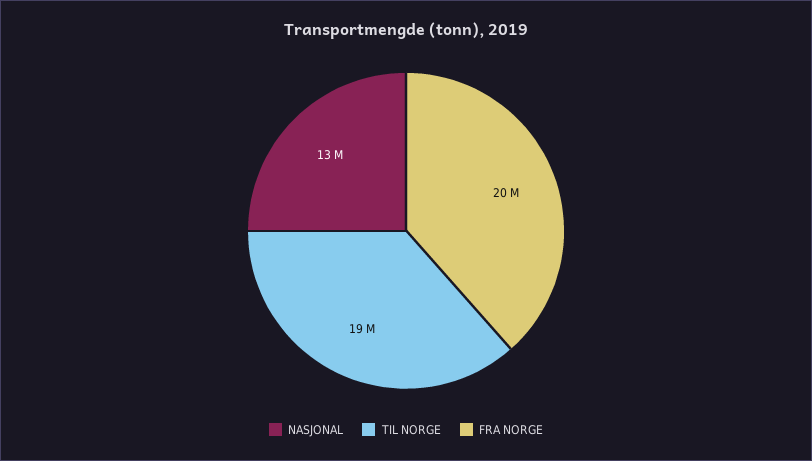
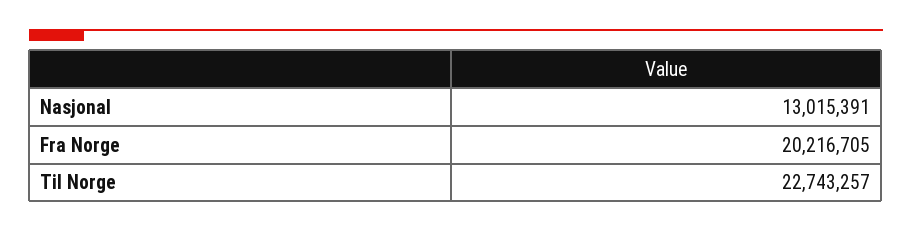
TIL NORGE: 19000000 -> 22743257

